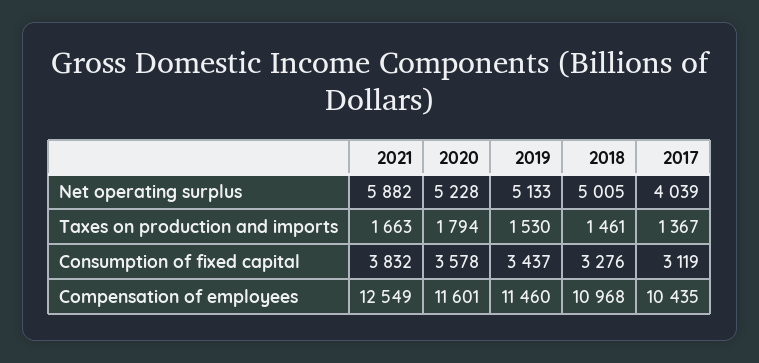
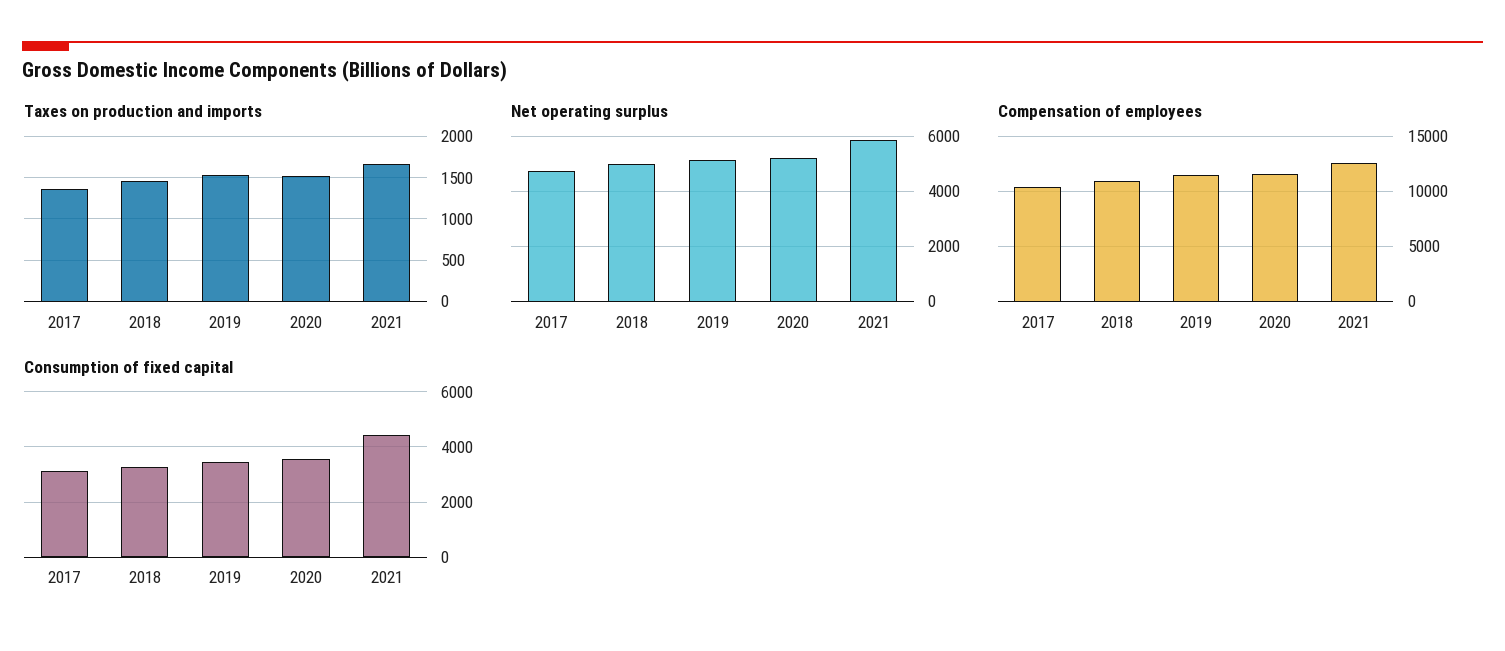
Net operating surplus, 2017: 4039 -> 4750
Taxes on production and imports, 2020: 1794 -> 1500
Consumption of fixed capital, 2021: 3832 -> 4500

